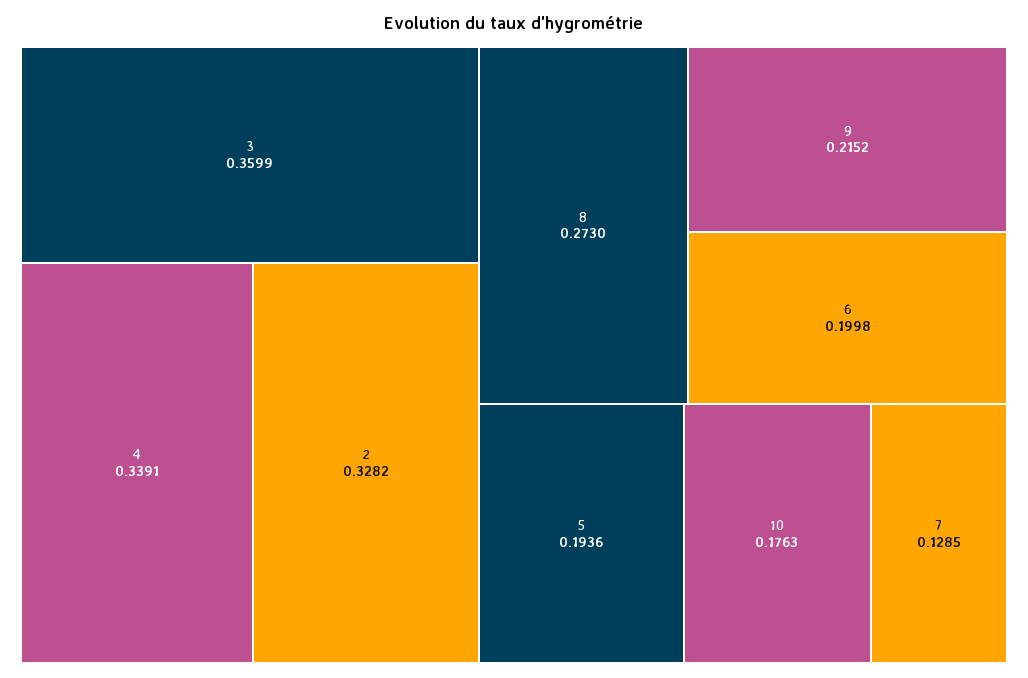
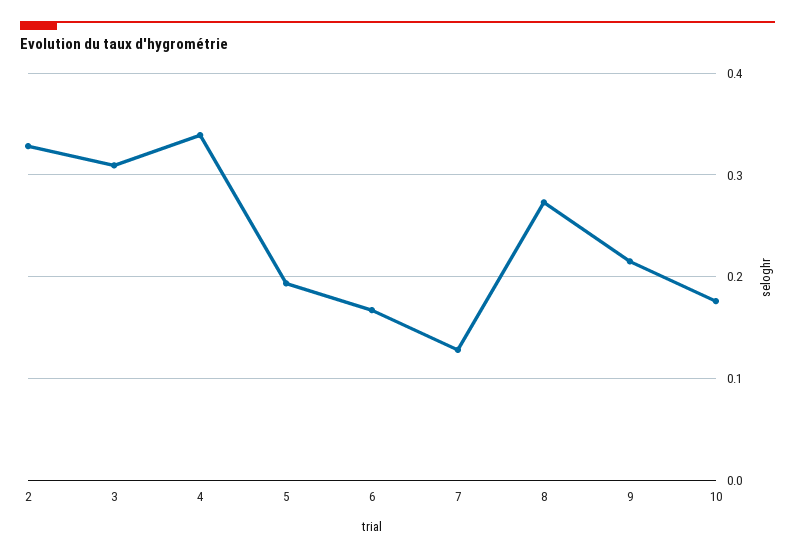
3: 0.3599 -> 0.31
6: 0.1998 -> 0.17

